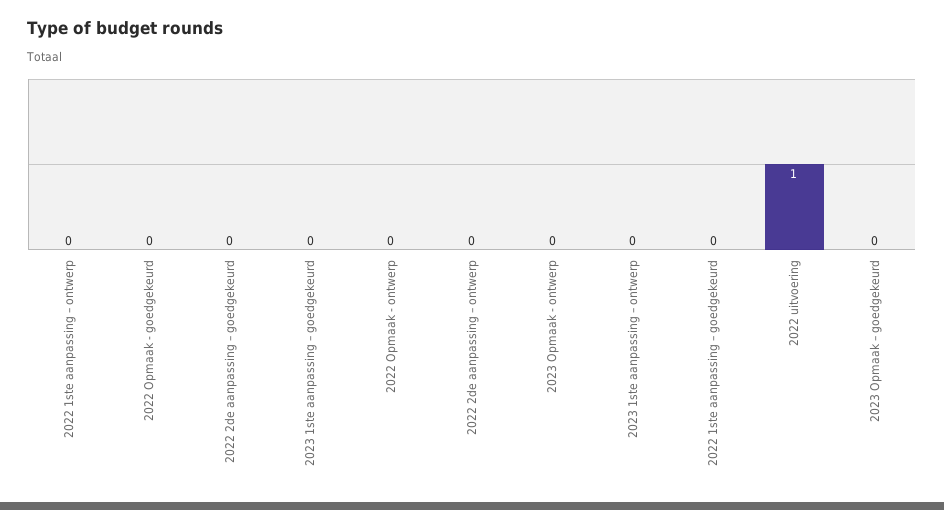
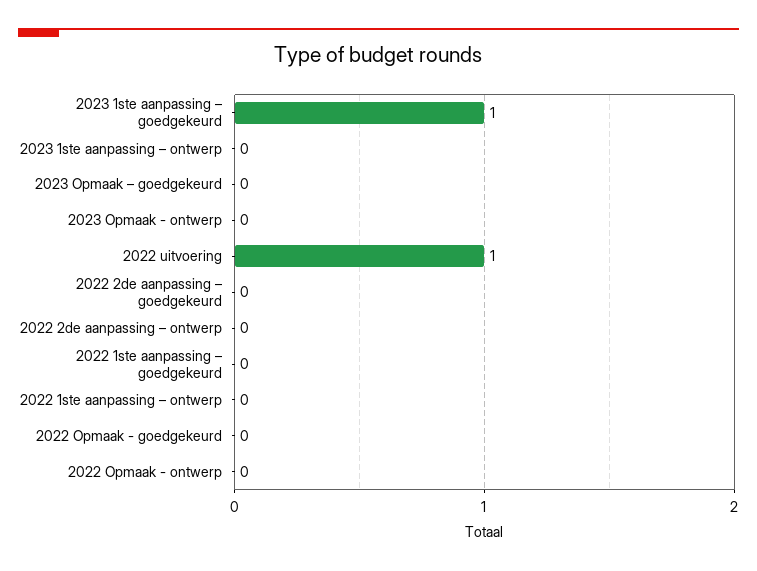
2023 1ste aanpassing – goedgekeurd: 0 -> 1

